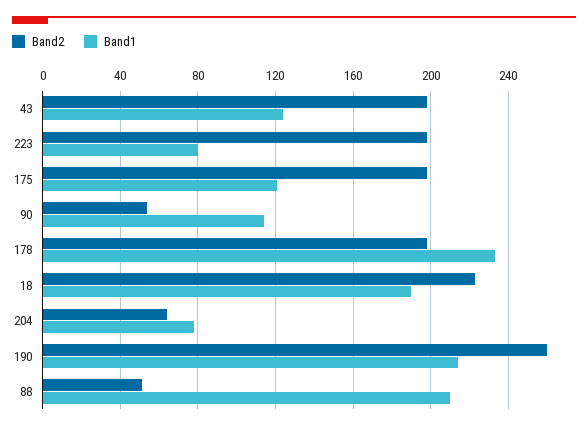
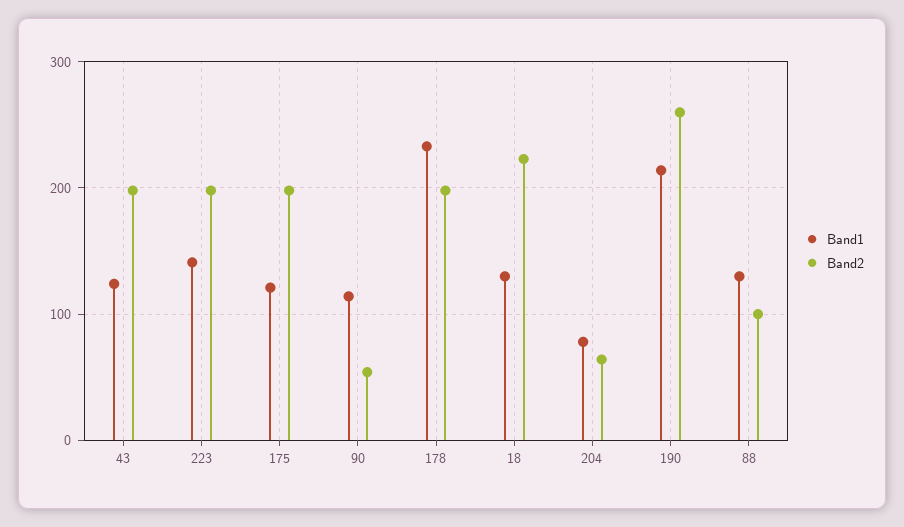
Band1, 223: 80 -> 140
Band1, 18: 190 -> 130
Band2, 88: 50 -> 100
Band1, 88: 210 -> 130

